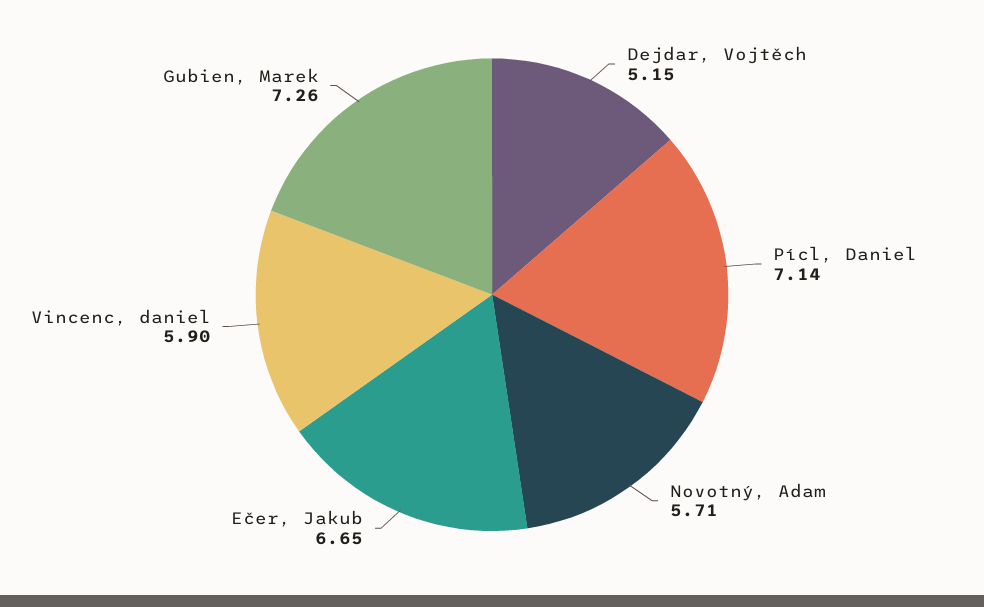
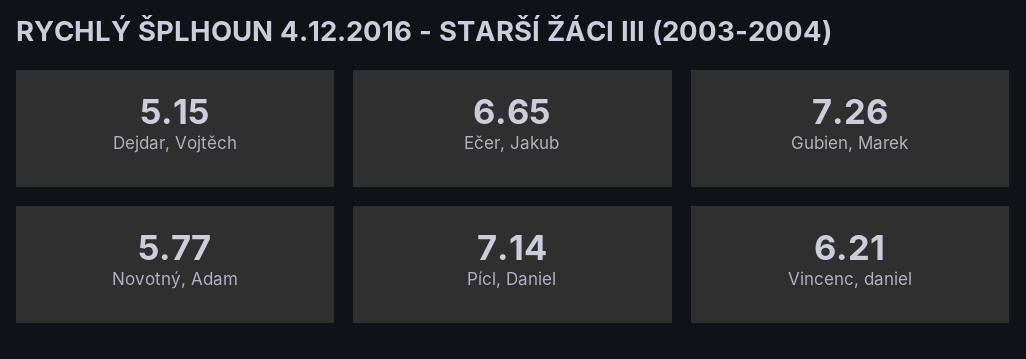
Novotný, Adam: 5.71 -> 5.77
Vincenc, daniel: 5.9 -> 6.21

